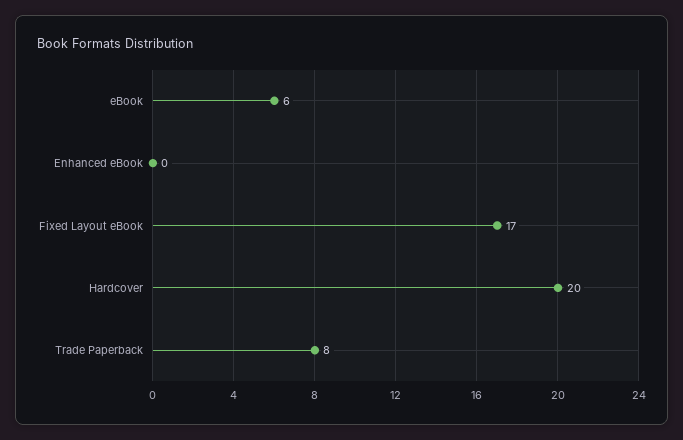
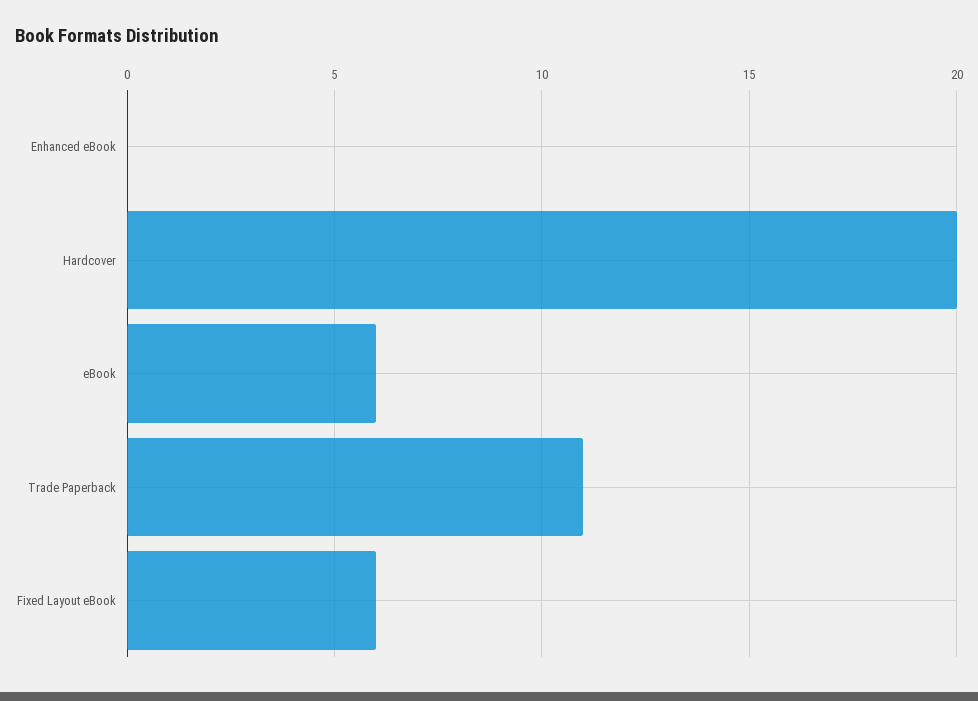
Fixed Layout eBook: 17 -> 6
Trade Paperback: 8 -> 11

